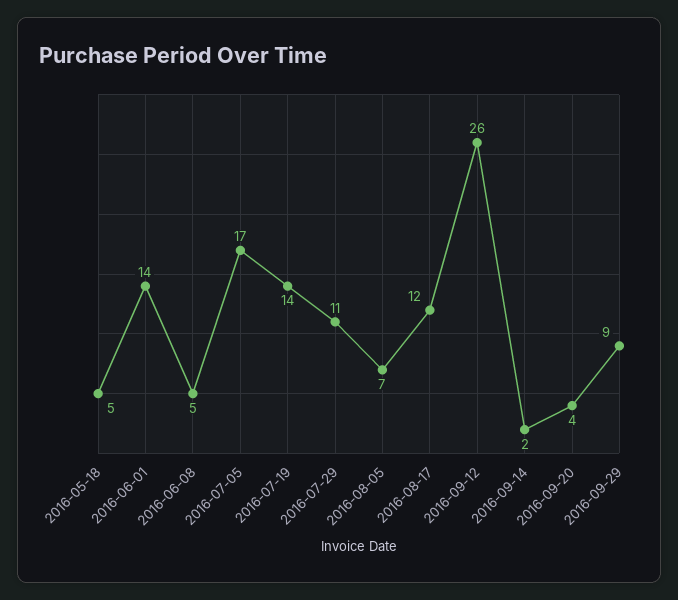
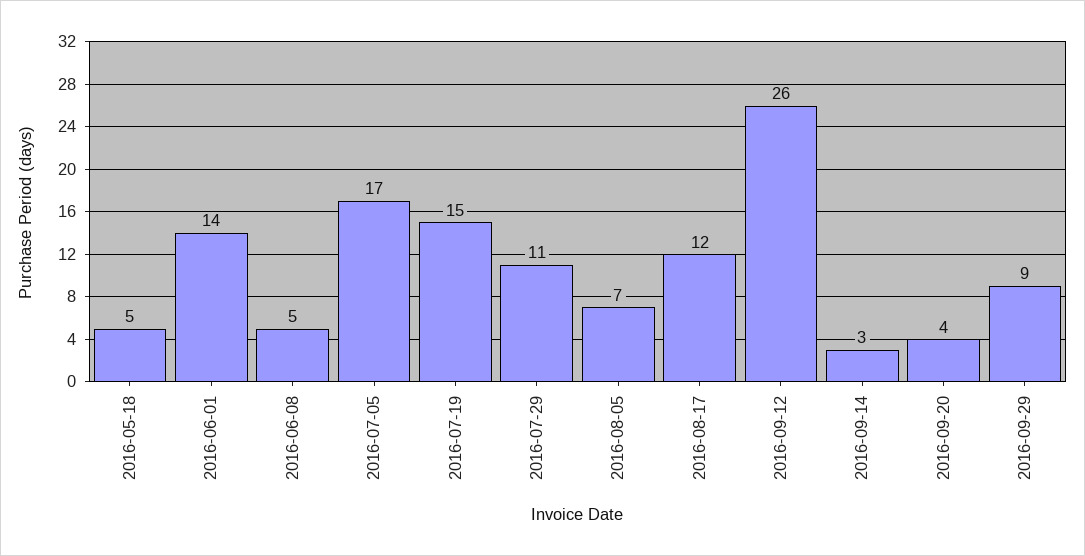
2016-07-19: 14 -> 15
2016-09-14: 2 -> 3

